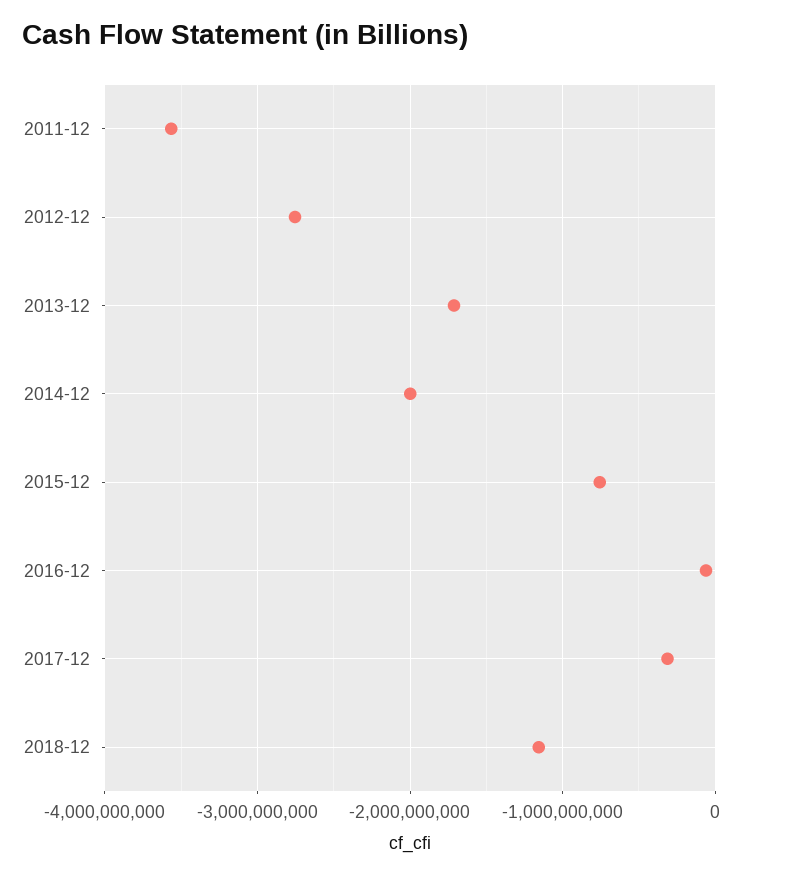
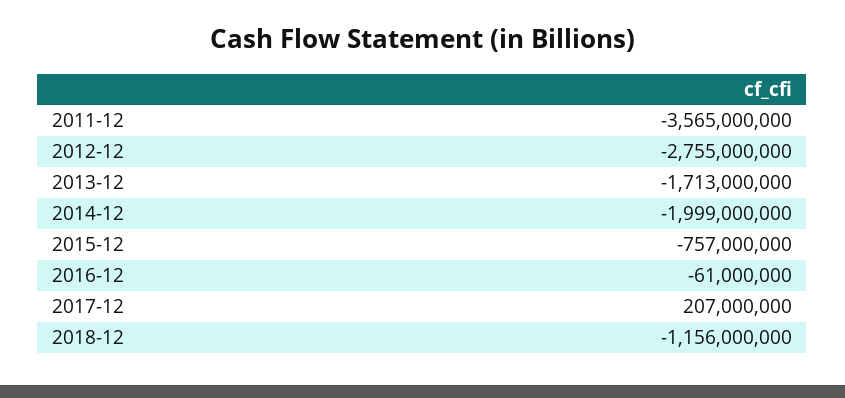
2017-12: -300000000 -> 207000000

